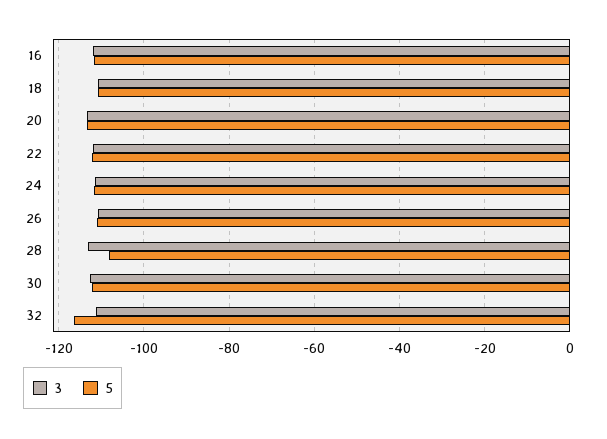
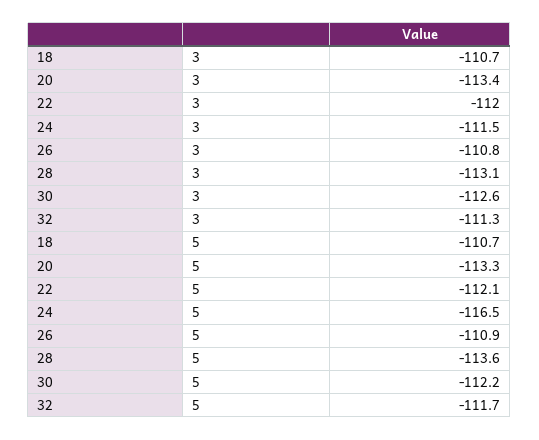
3, 16: -112 -> none
5, 16: -112 -> none
5, 24: -112 -> -116.5
5, 28: -108 -> -113.6
5, 32: -116 -> -111.7

